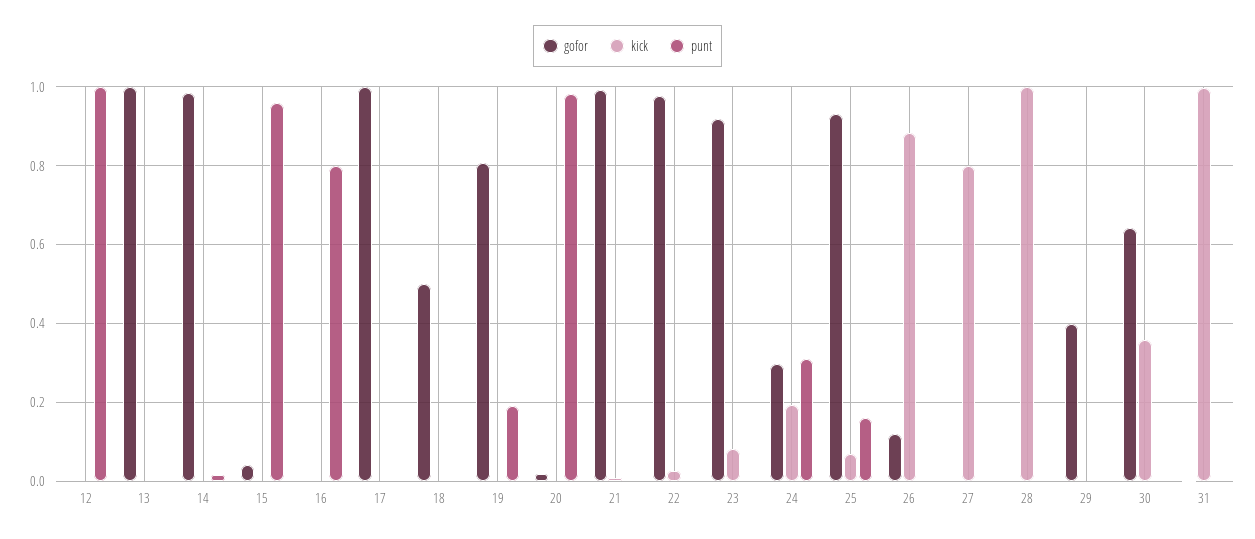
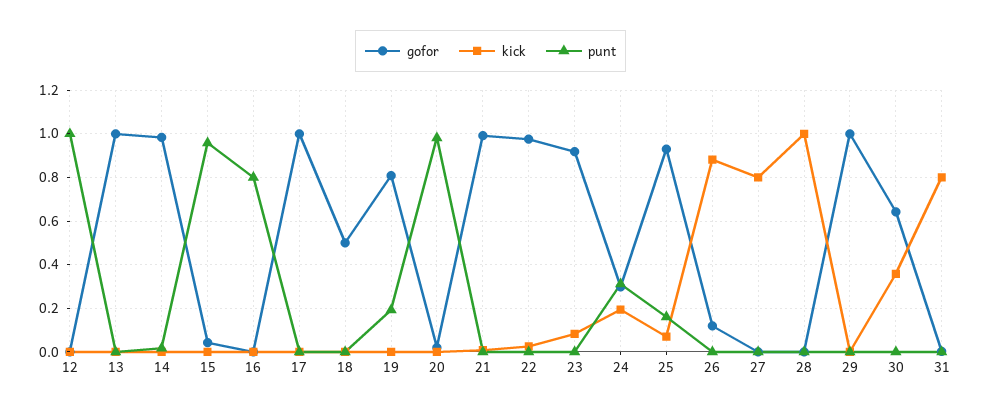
gofor, 29: 0.4 -> 1
kick, 31: 1 -> 0.8

